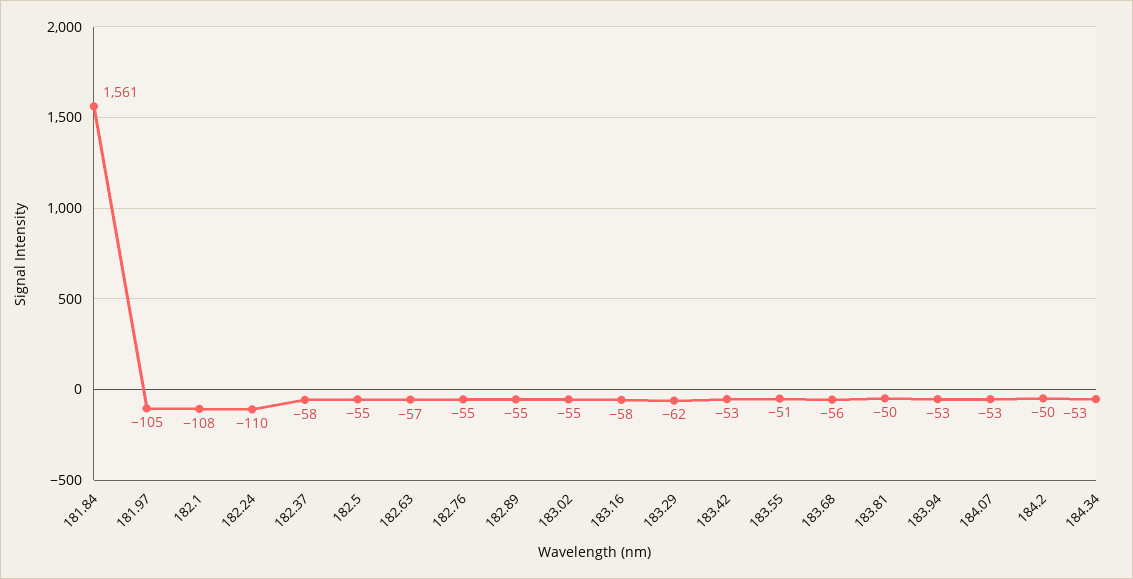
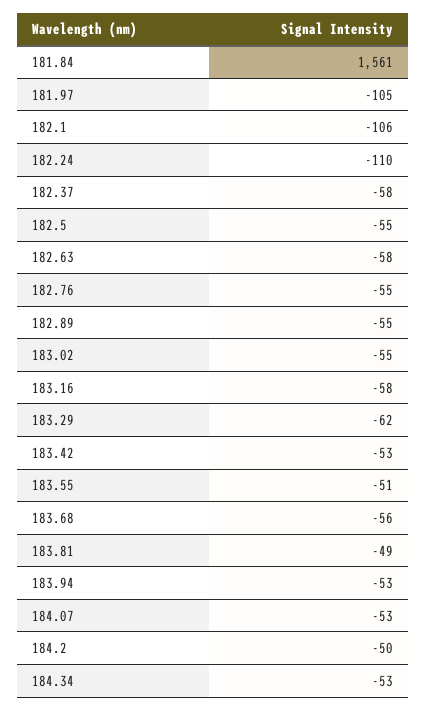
182.1: -108 -> -106
182.63: -57 -> -58
183.81: -50 -> -49

